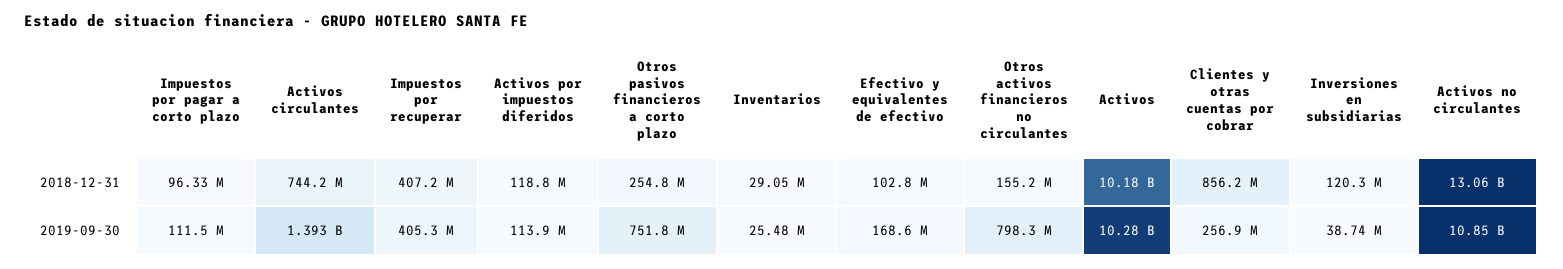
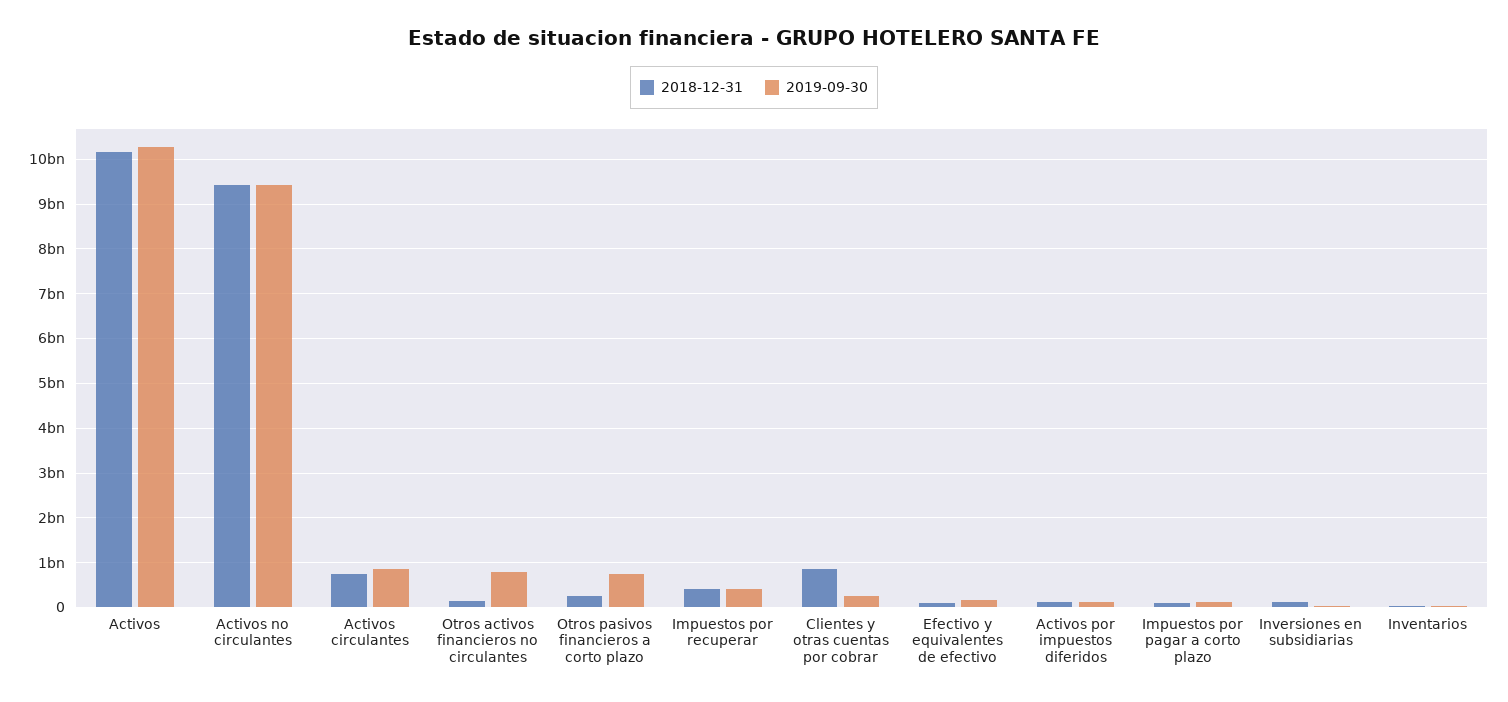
2018-12-31, Activos no circulantes: 13060000000 -> 9400000000
2019-09-30, Activos circulantes: 1393000000 -> 800000000
2019-09-30, Activos no circulantes: 10850000000 -> 9400000000

